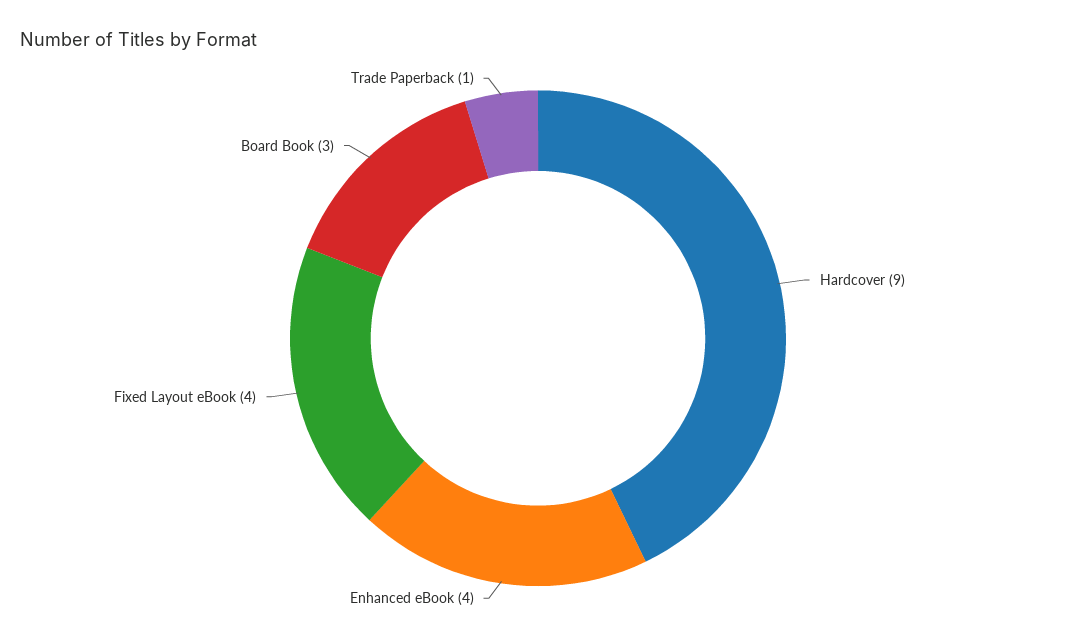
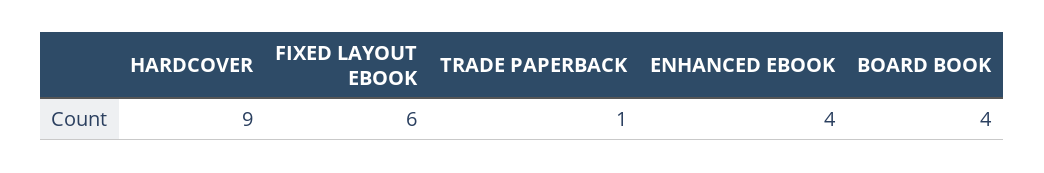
Fixed Layout eBook: 4 -> 6
Board Book: 3 -> 4

